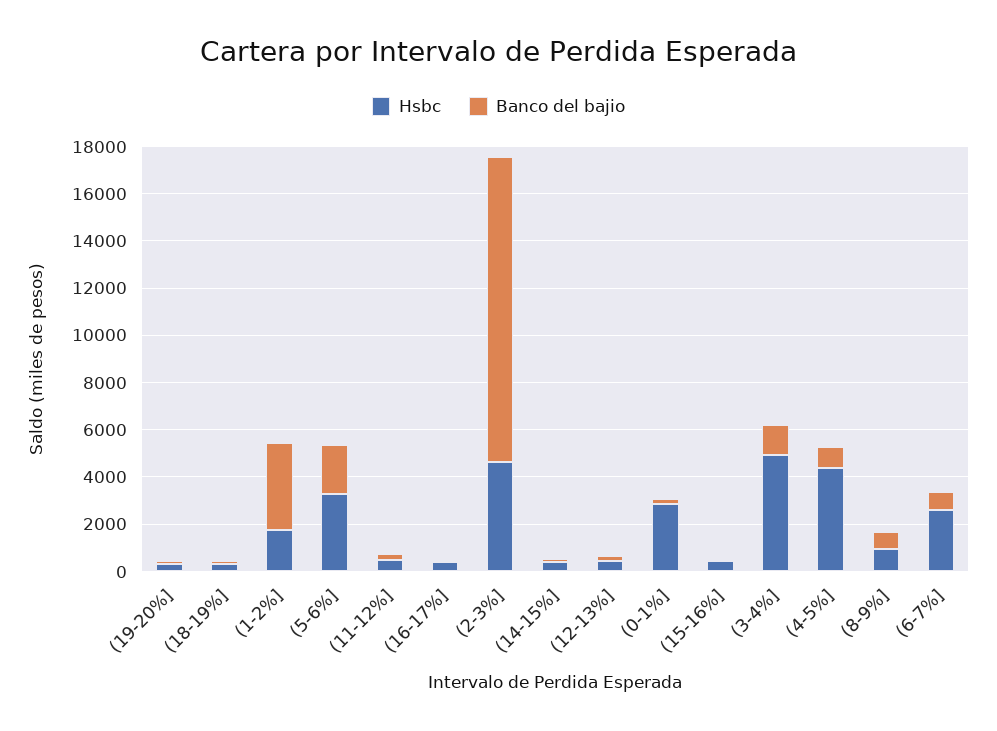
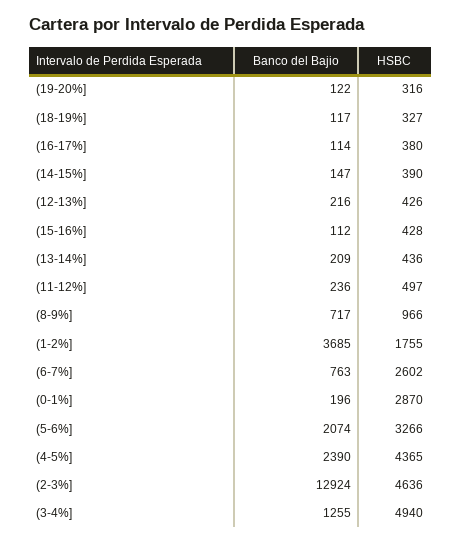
Banco del bajio, (4-5%]: 1000 -> 2390
Banco del bajio, (13-14%]: none -> 209
Hsbc, (13-14%]: none -> 436

